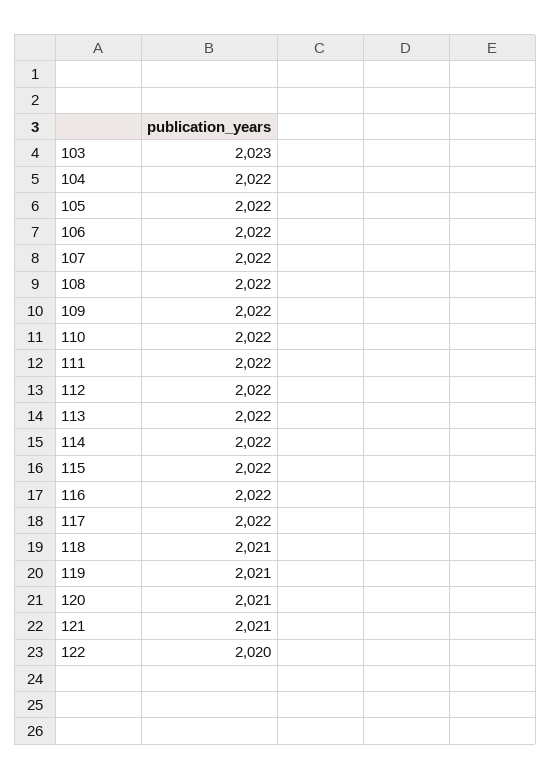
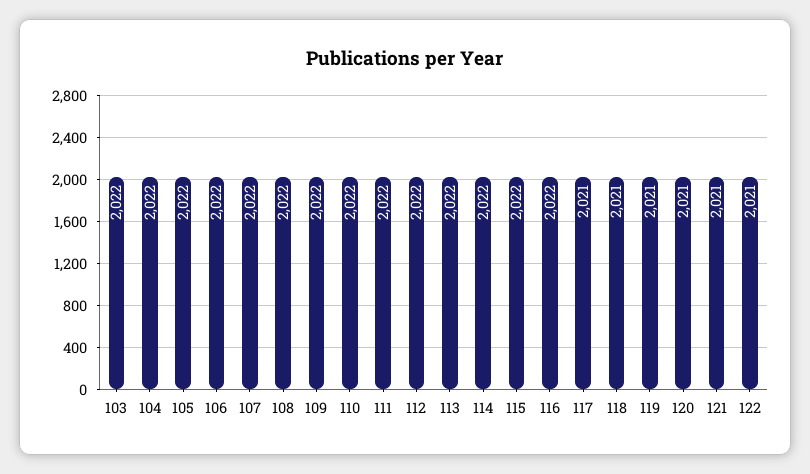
103: 2023 -> 2022
117: 2022 -> 2021
122: 2020 -> 2021

